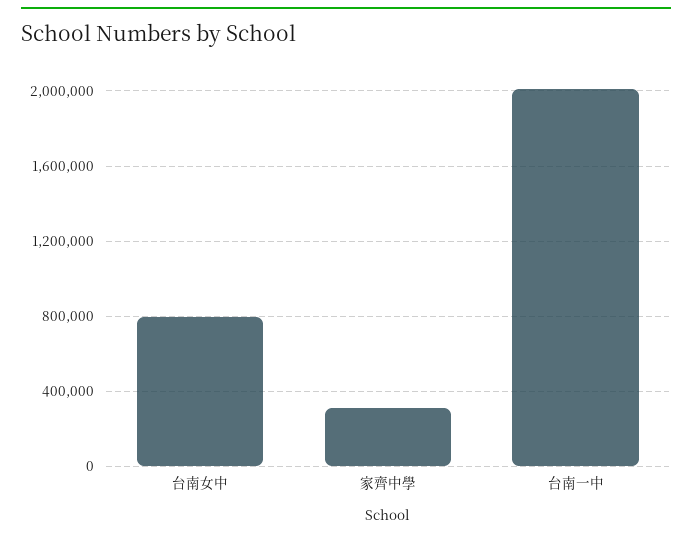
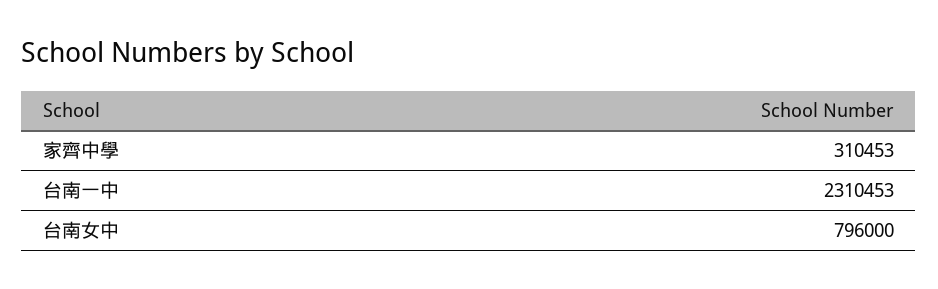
台南一中: 2000000 -> 2310453

